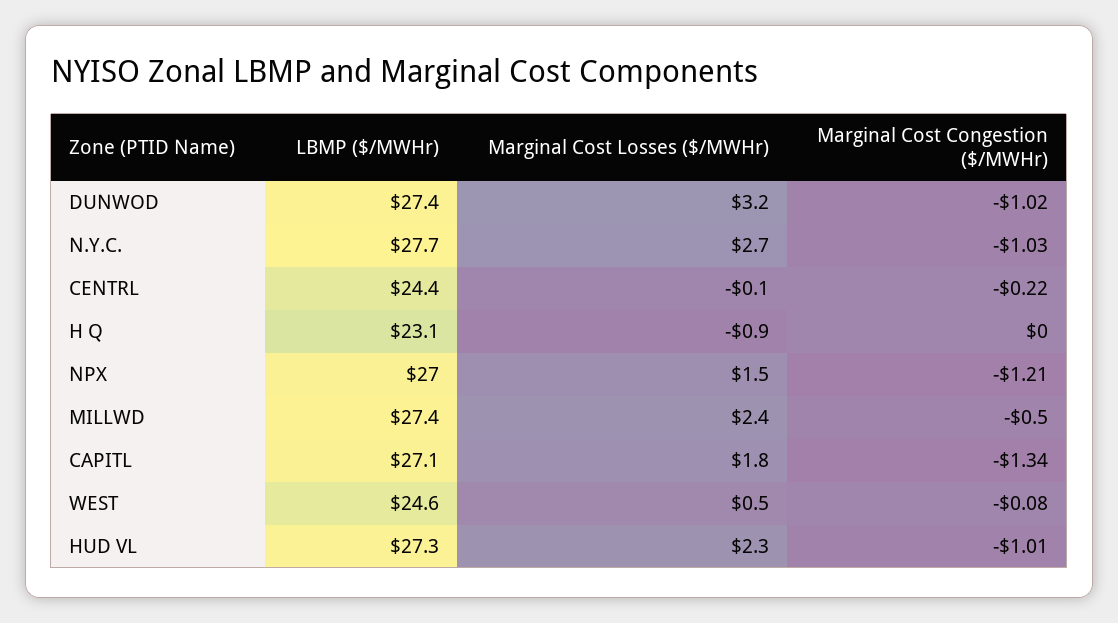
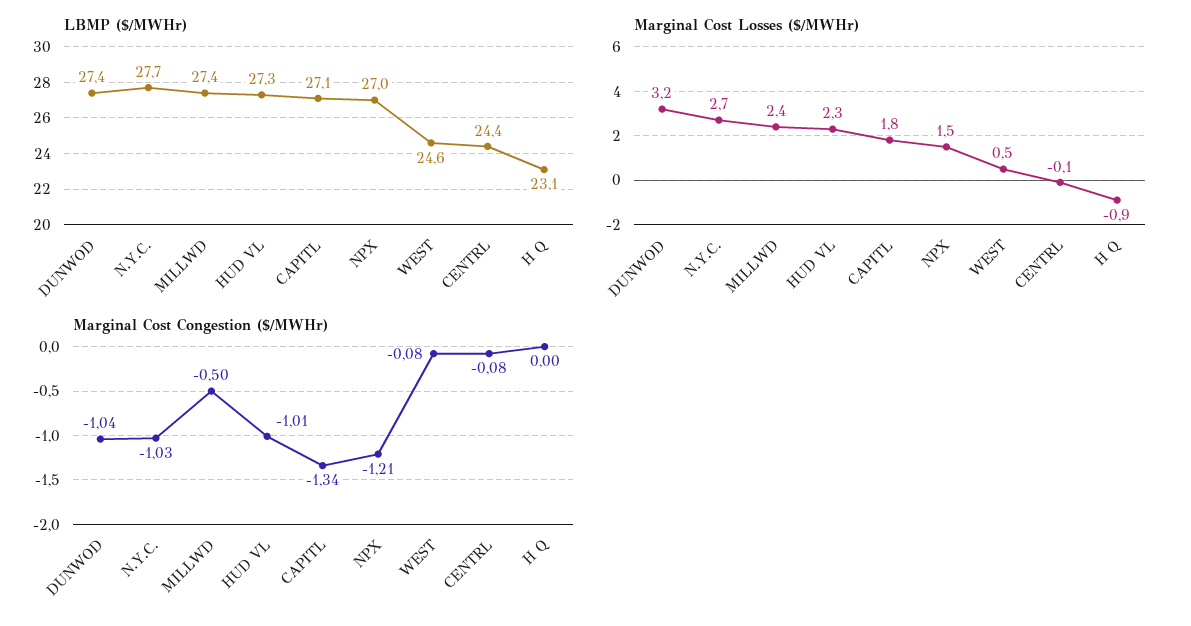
Marginal Cost Congestion ($/MWHr), DUNWOD: -1.02 -> -1.04
Marginal Cost Congestion ($/MWHr), CENTRL: -0.22 -> -0.08

